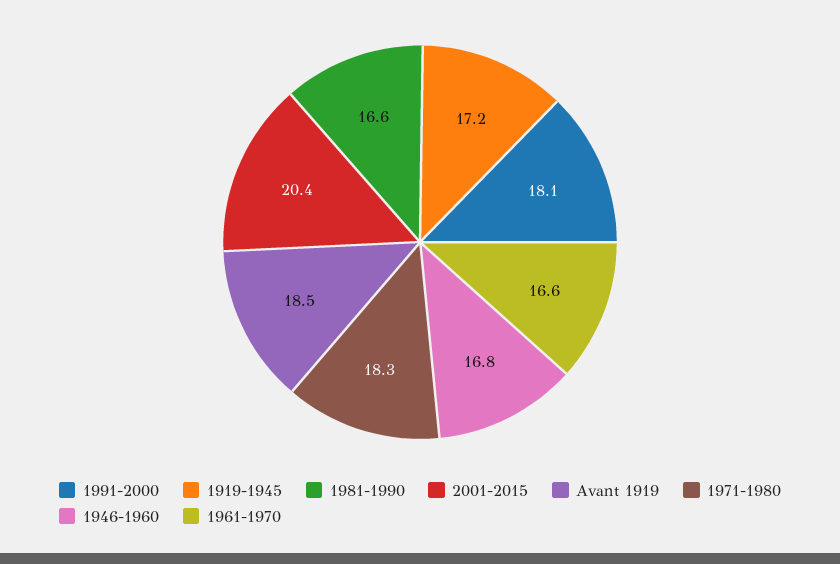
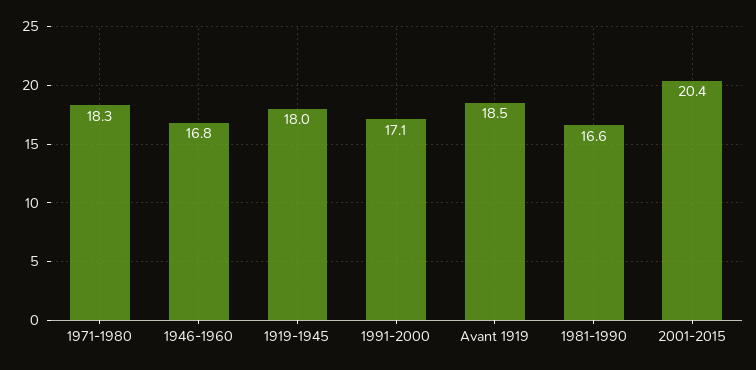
1991-2000: 18.1 -> 17.1
1919-1945: 17.2 -> 18
1961-1970: 16.6 -> none

